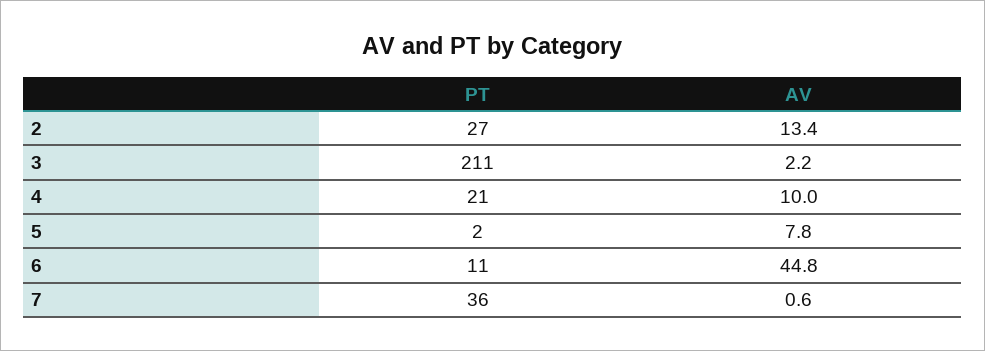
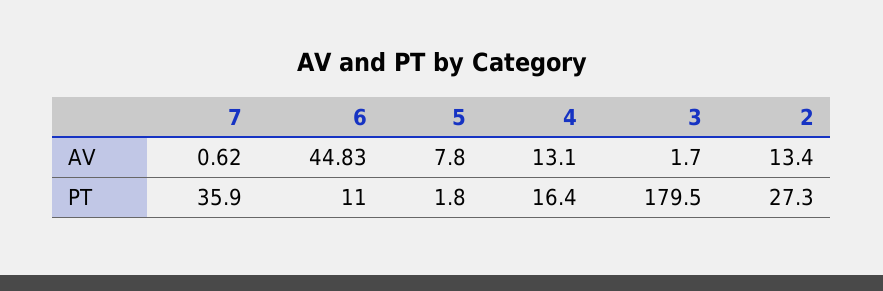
PT, 3: 211 -> 179.5
AV, 3: 2.2 -> 1.7
PT, 4: 21 -> 16.4
AV, 4: 10 -> 13.1

